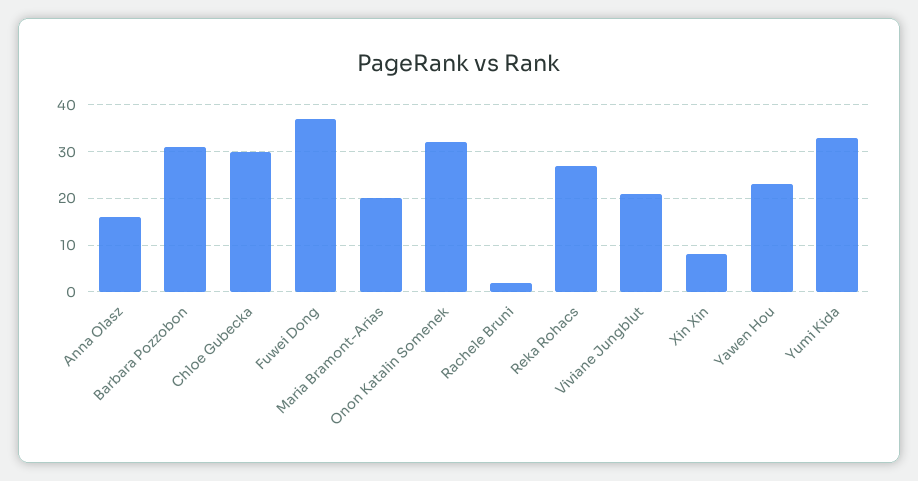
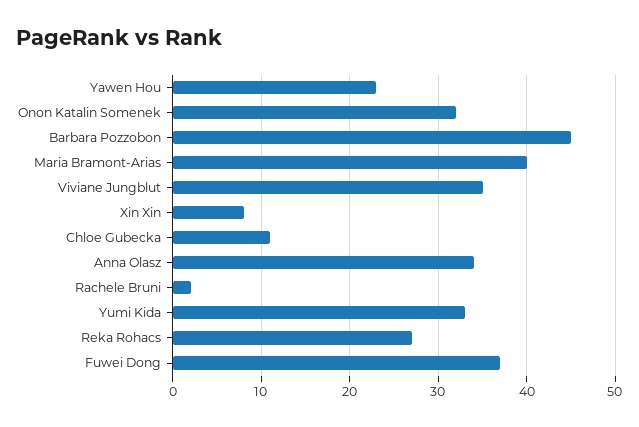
Anna Olasz: 15 -> 34
Barbara Pozzobon: 30 -> 45
Chloe Gubecka: 30 -> 11
Maria Bramont-Arias: 20 -> 40
Viviane Jungblut: 20 -> 35

